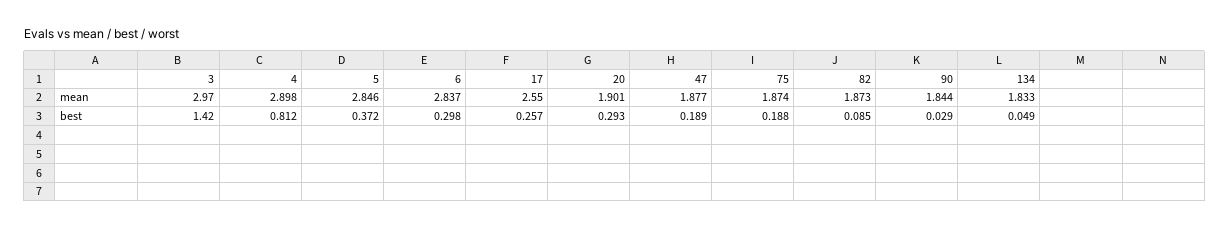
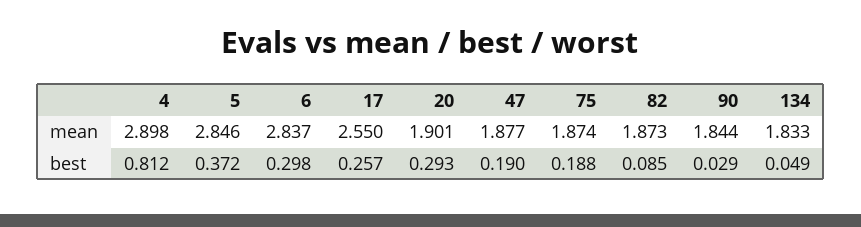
3, mean: 2.97 -> none
3, best: 1.42 -> none
47, best: 0.189 -> 0.19

